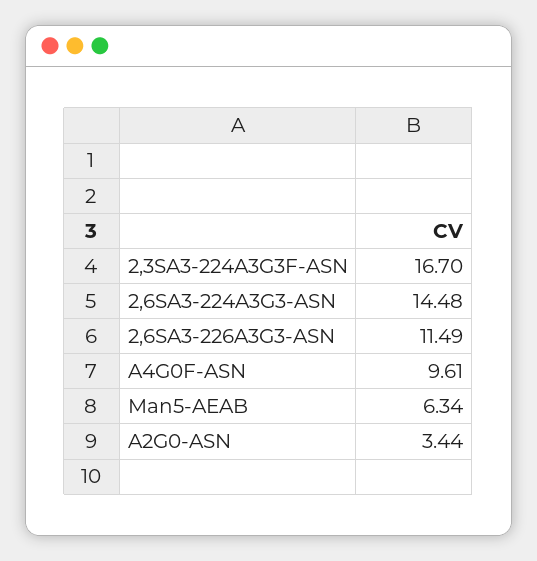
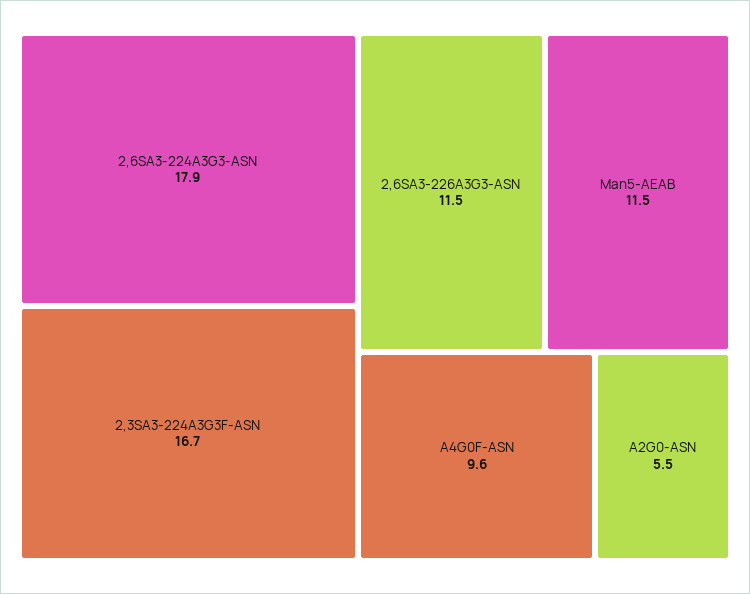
2,6SA3-224A3G3-ASN: 14.48 -> 17.9
Man5-AEAB: 6.34 -> 11.5
A2G0-ASN: 3.44 -> 5.5

